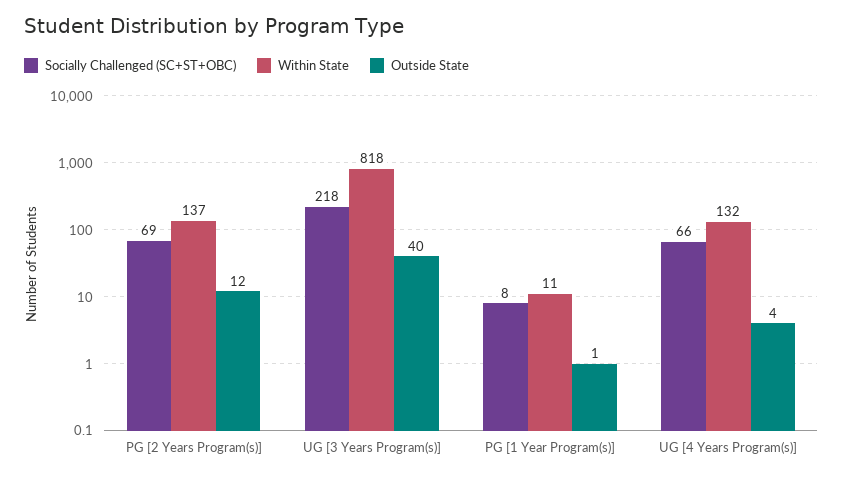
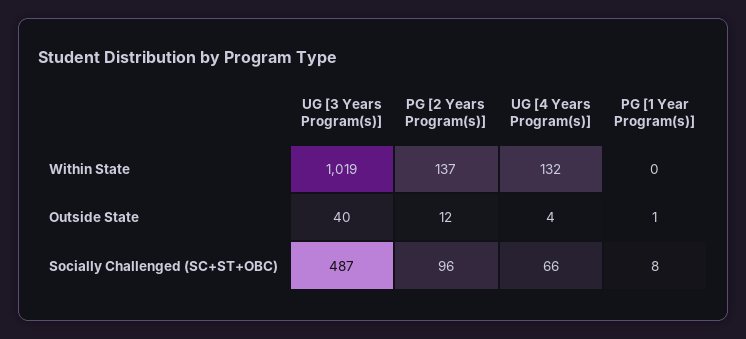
Socially Challenged (SC+ST+OBC), PG [2 Years Program(s)]: 69 -> 96
Socially Challenged (SC+ST+OBC), UG [3 Years Program(s)]: 218 -> 487
Within State, UG [3 Years Program(s)]: 818 -> 1019
Within State, PG [1 Year Program(s)]: 11 -> 0

